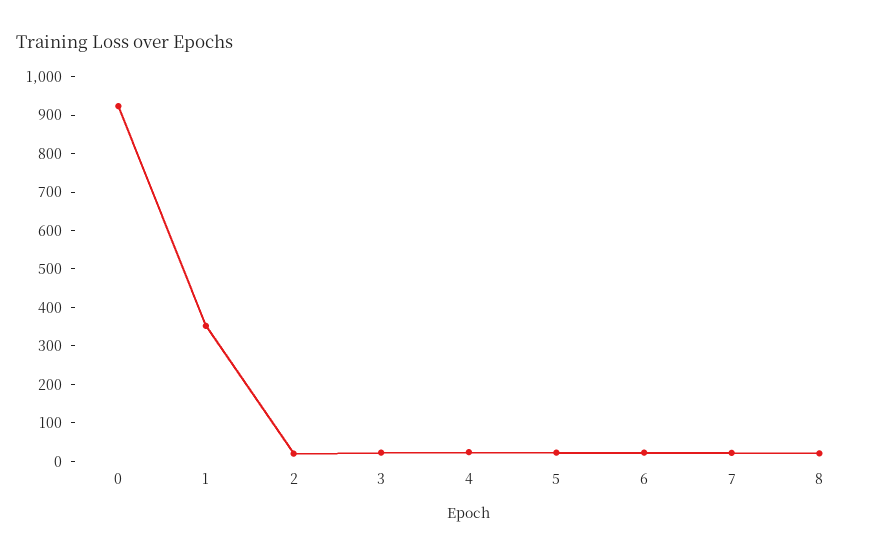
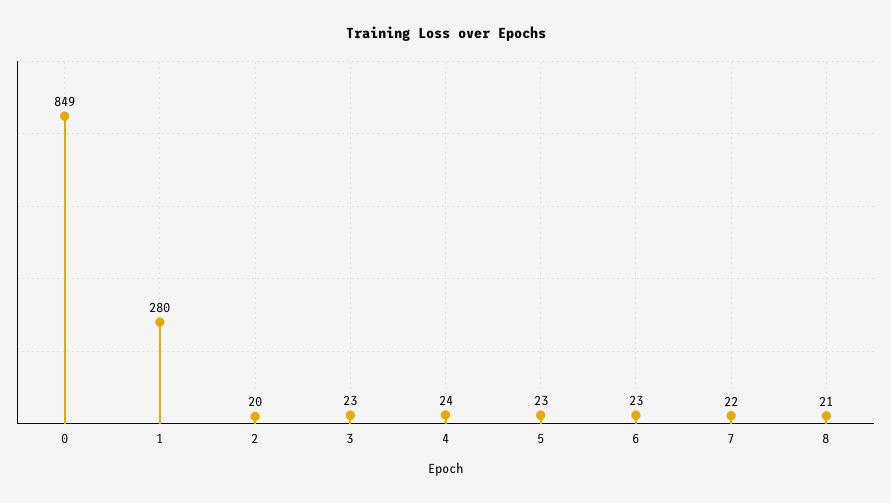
0: 925 -> 849
1: 350 -> 280

